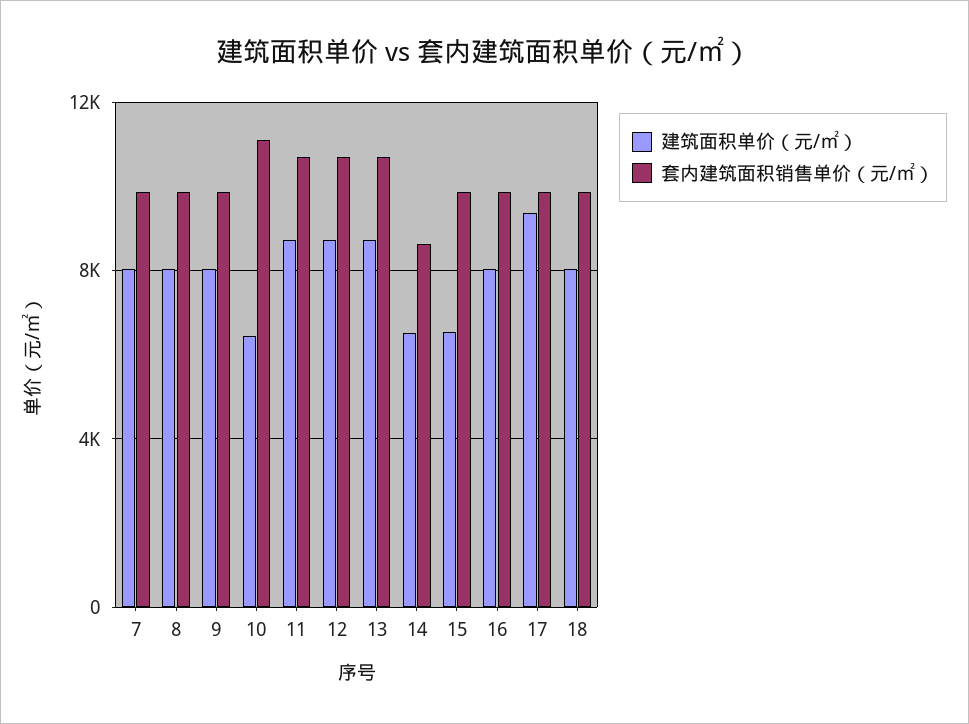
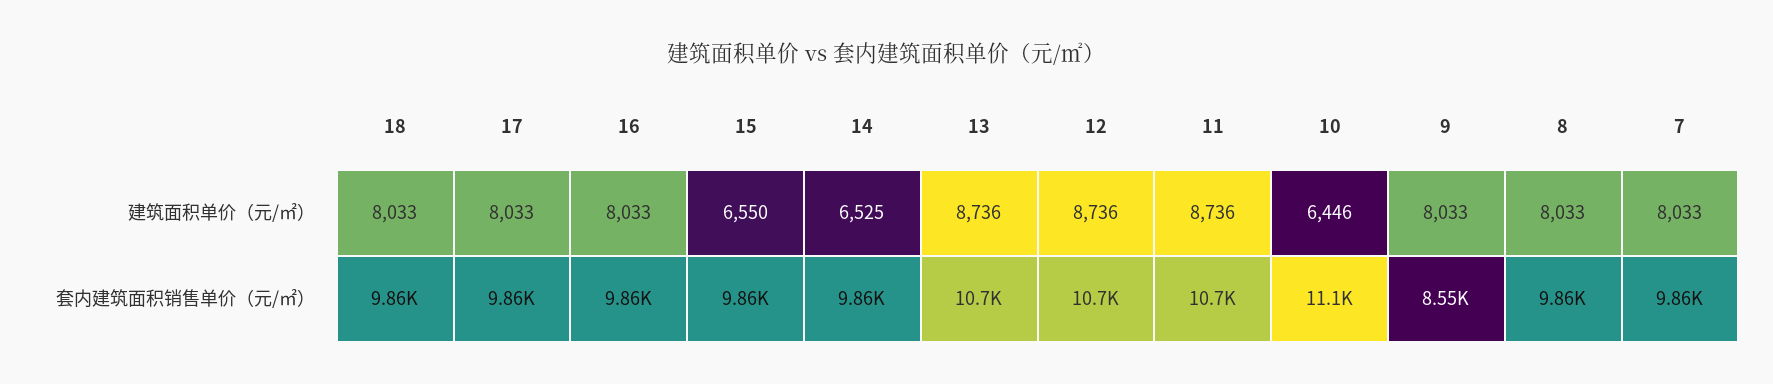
套内建筑面积销售单价（元/㎡）, 9: 10000 -> 8550
套内建筑面积销售单价（元/㎡）, 14: 8500 -> 9860
建筑面积单价（元/㎡）, 17: 9500 -> 8033

